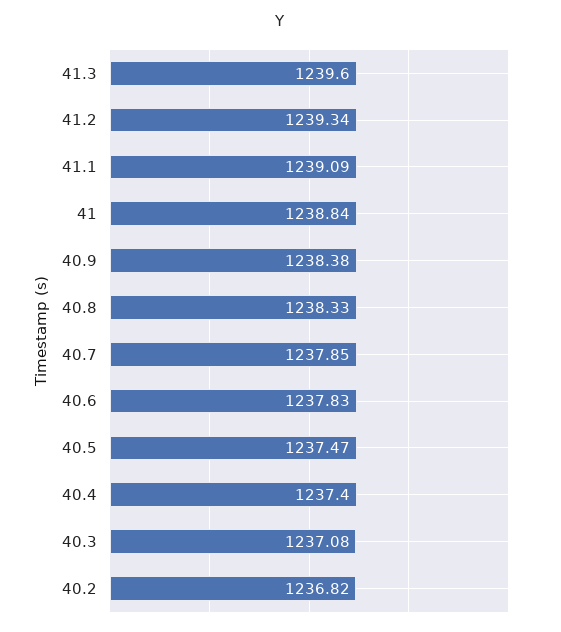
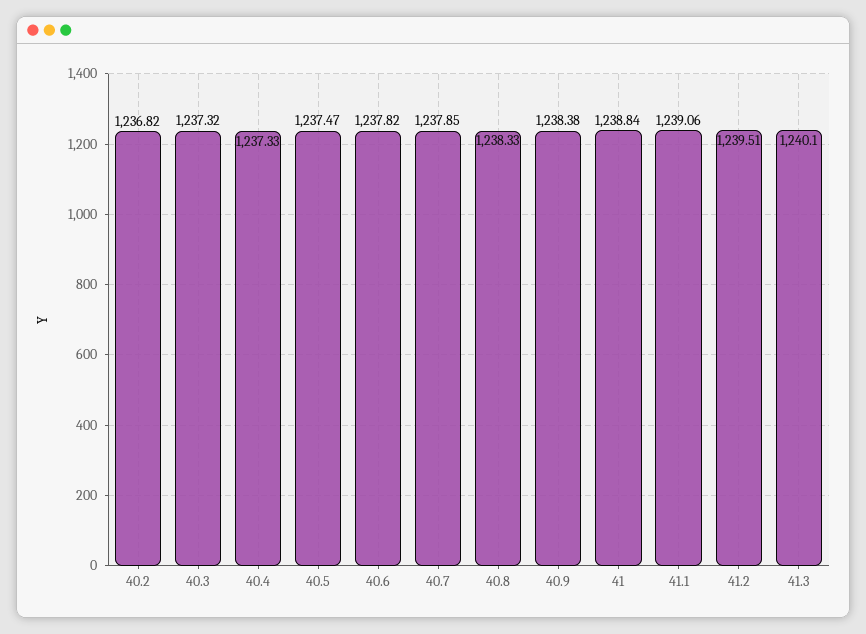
41.3: 1239.6 -> 1240.1
41.2: 1239.34 -> 1239.51
41.1: 1239.09 -> 1239.06
40.6: 1237.83 -> 1237.82
40.4: 1237.4 -> 1237.33
40.3: 1237.08 -> 1237.32

